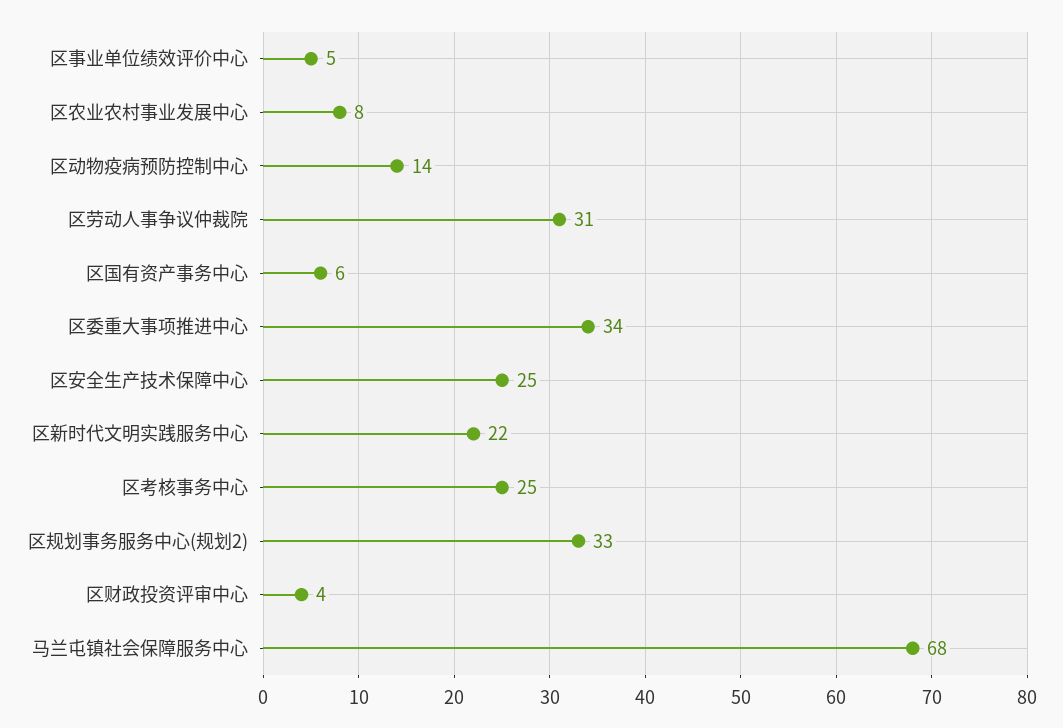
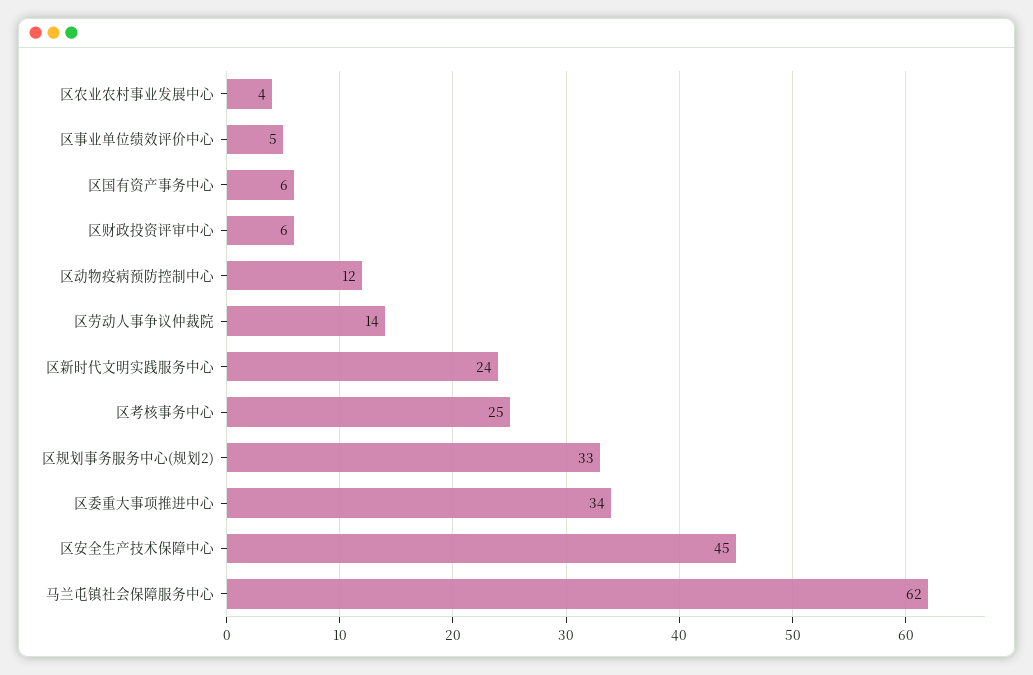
区农业农村事业发展中心: 8 -> 4
区动物疫病预防控制中心: 14 -> 12
区劳动人事争议仲裁院: 31 -> 14
区安全生产技术保障中心: 25 -> 45
区新时代文明实践服务中心: 22 -> 24
区财政投资评审中心: 4 -> 6
马兰屯镇社会保障服务中心: 68 -> 62

